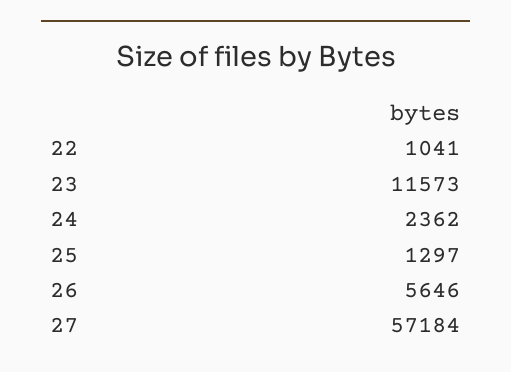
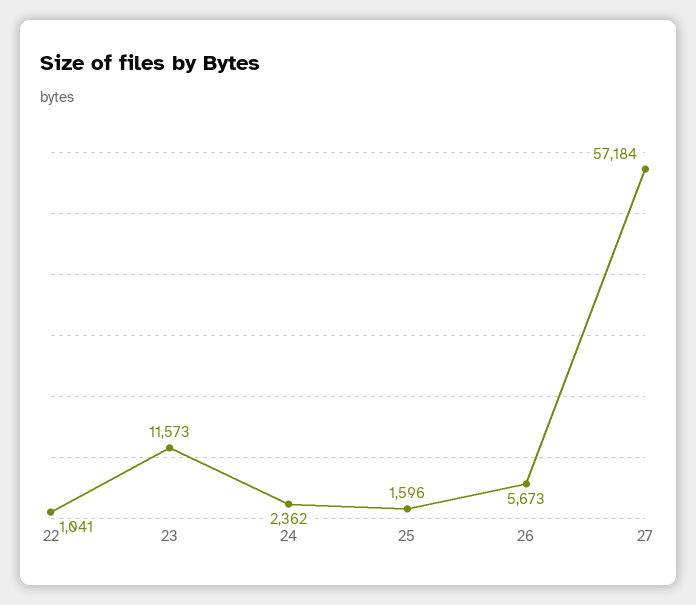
25: 1297 -> 1596
26: 5646 -> 5673

